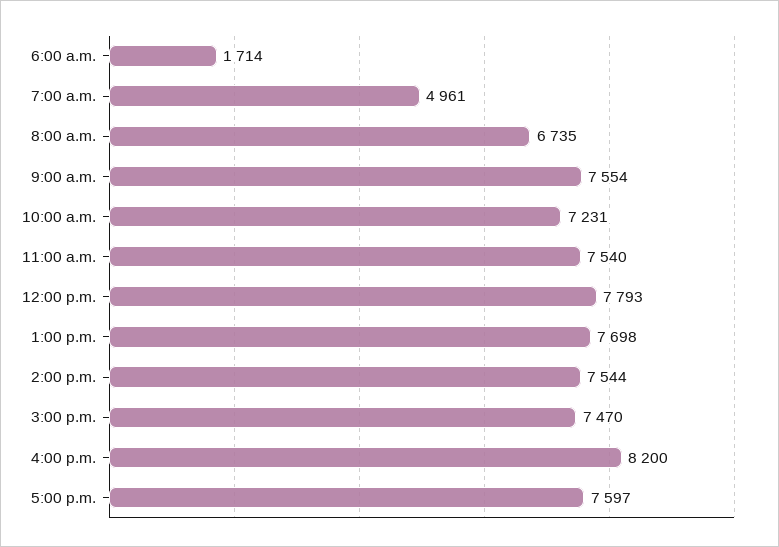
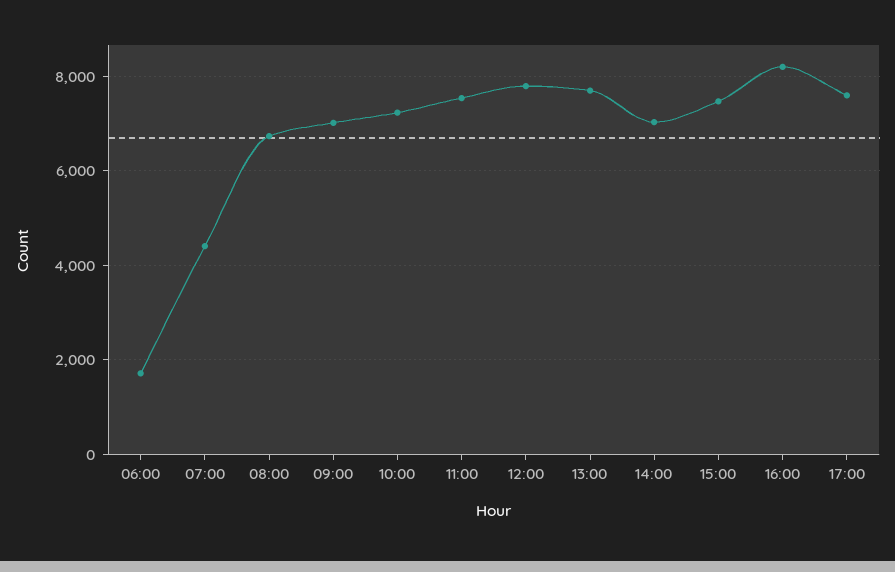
7:00 a.m.: 4961 -> 4400
9:00 a.m.: 7554 -> 7000
2:00 p.m.: 7544 -> 7000

